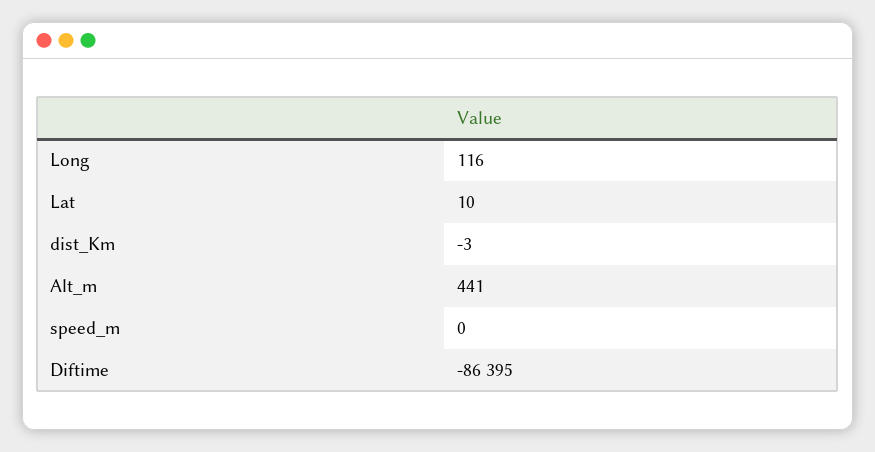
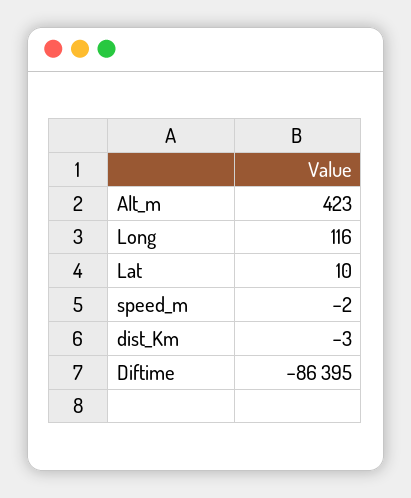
Alt_m: 441 -> 423
speed_m: 0 -> -2

